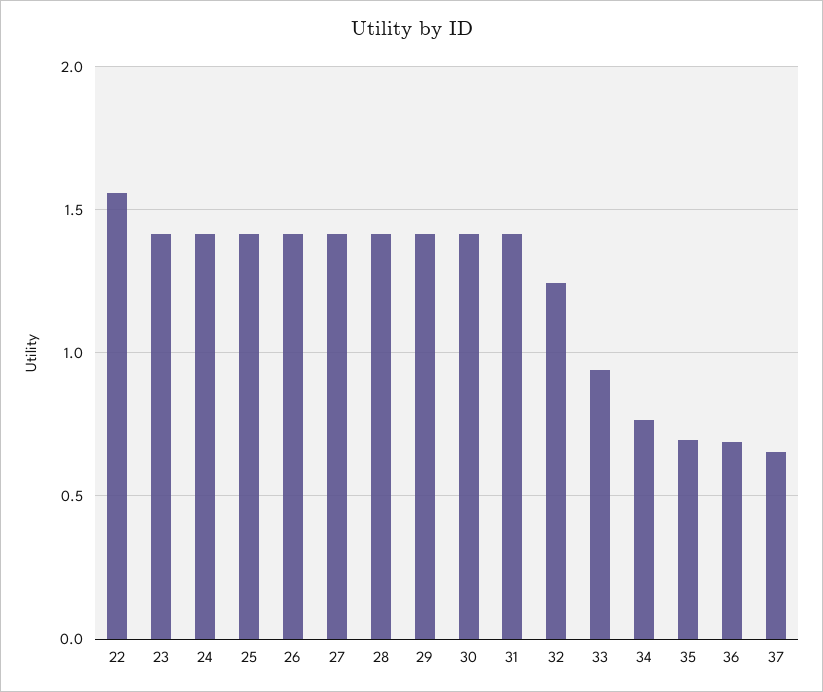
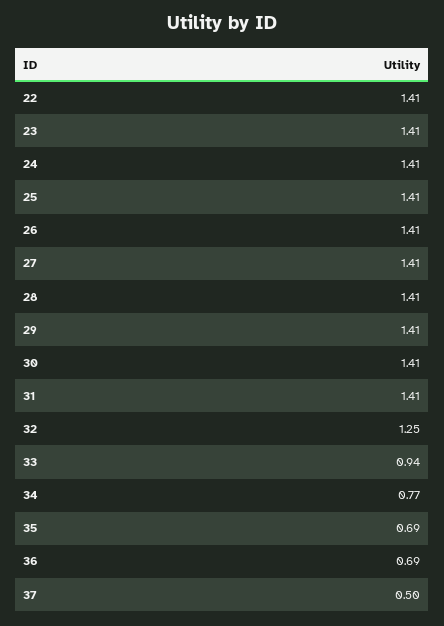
22: 1.55 -> 1.41
37: 0.65 -> 0.5

